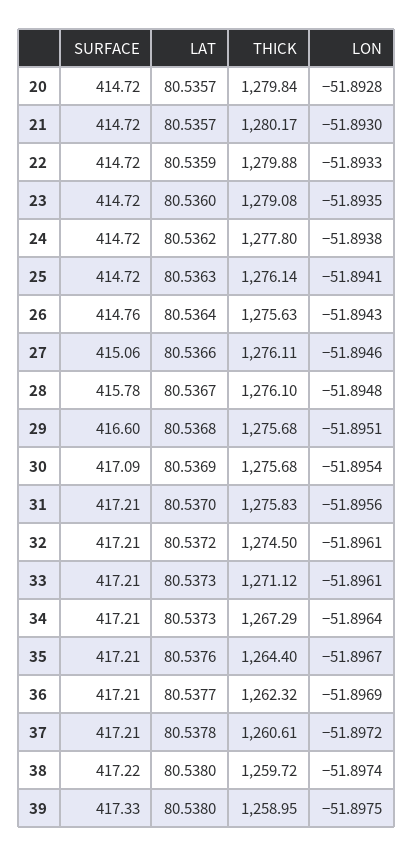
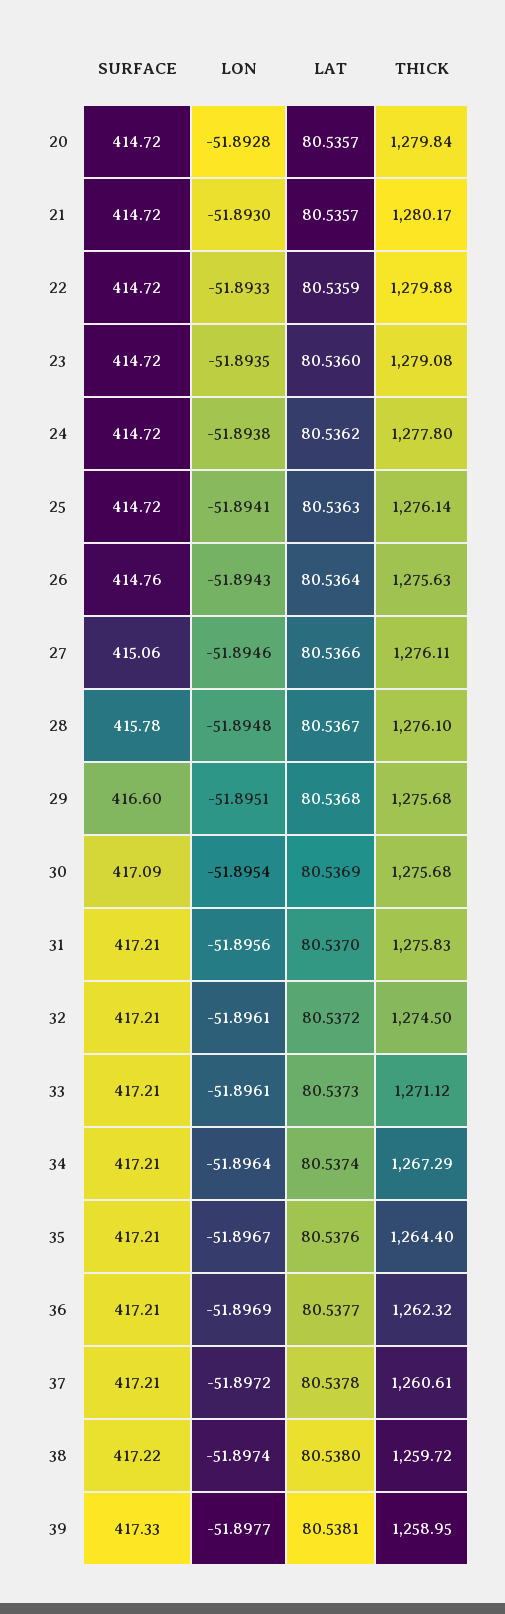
LAT, 34: 80.5373 -> 80.5374
LAT, 39: 80.538 -> 80.5381
LON, 39: -51.8975 -> -51.8977

